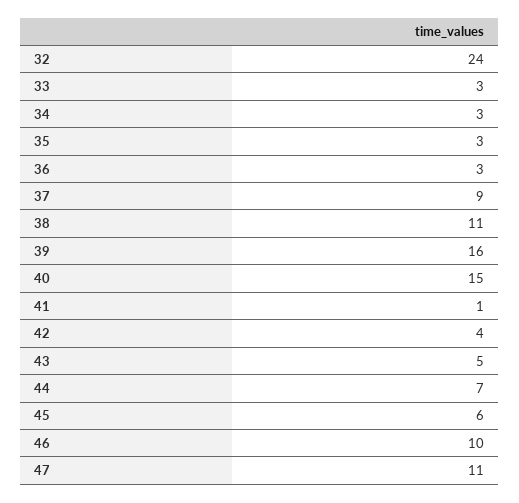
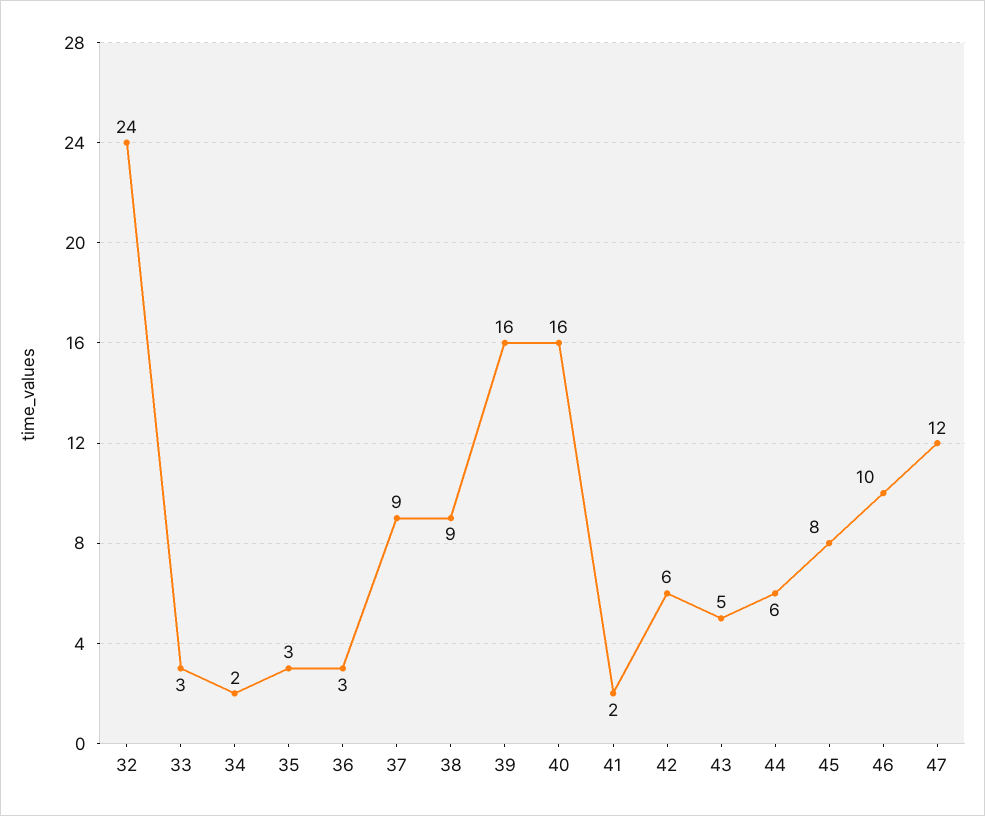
34: 3 -> 2
38: 11 -> 9
40: 15 -> 16
41: 1 -> 2
42: 4 -> 6
44: 7 -> 6
45: 6 -> 8
47: 11 -> 12

